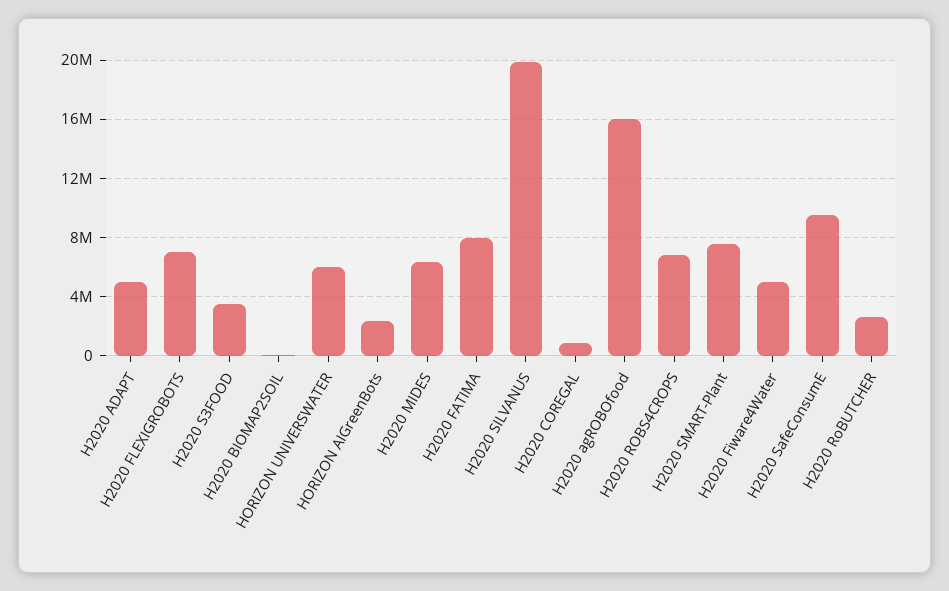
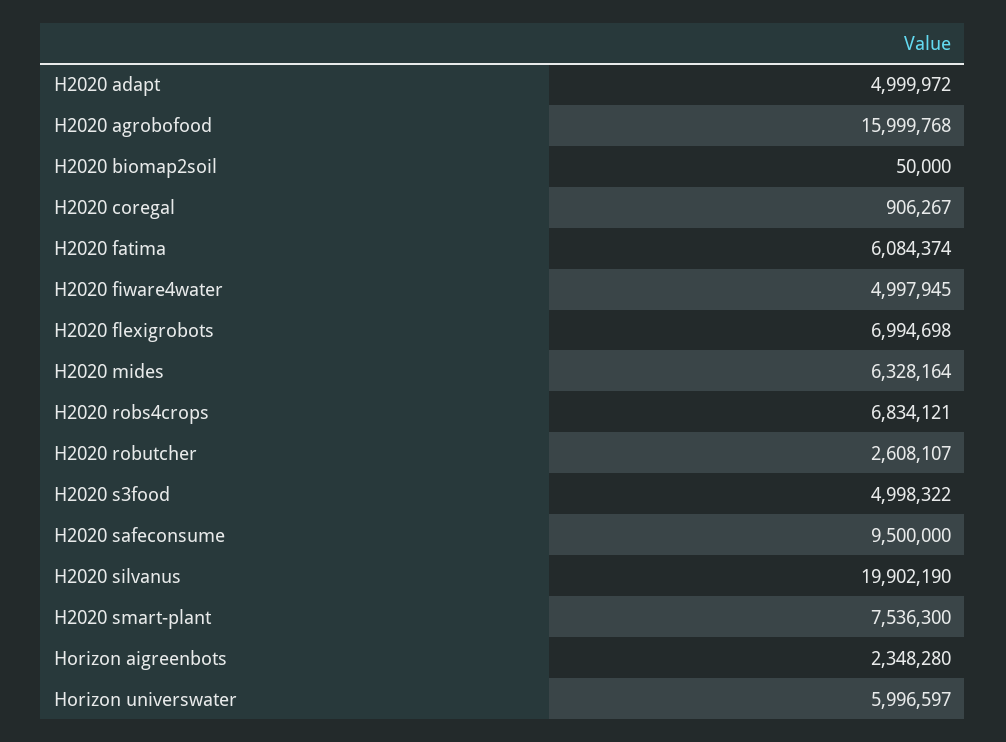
H2020 S3FOOD: 3500000 -> 4998322
H2020 FATIMA: 8000000 -> 6084374

